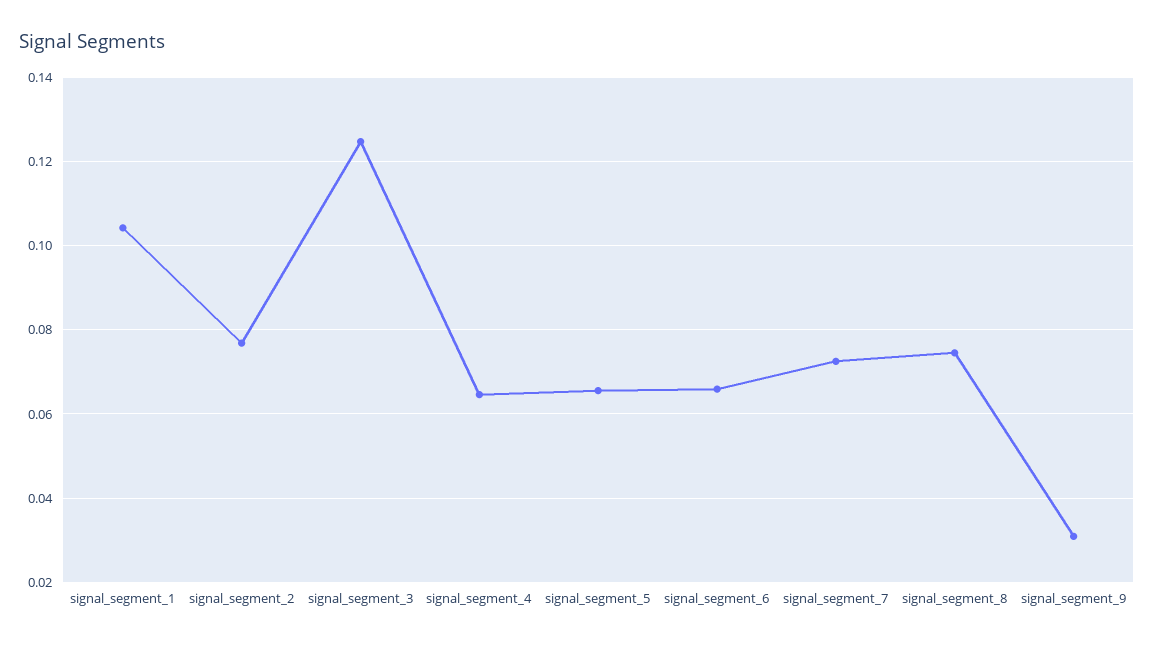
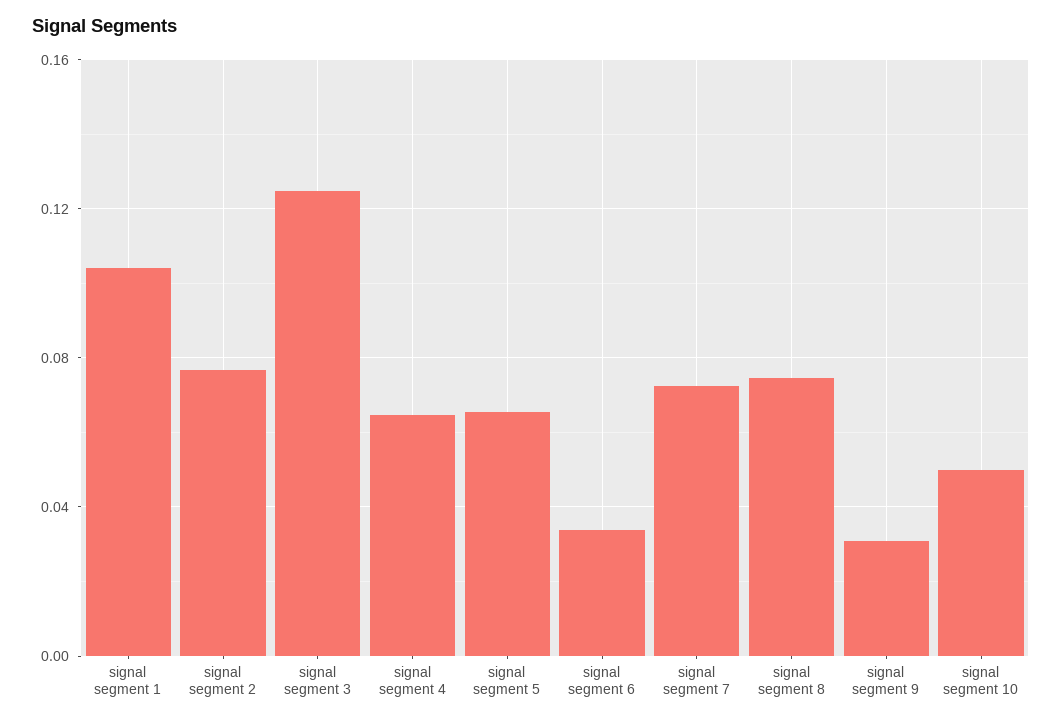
signal_segment_6: 0.066 -> 0.035
signal segment 10: none -> 0.05

